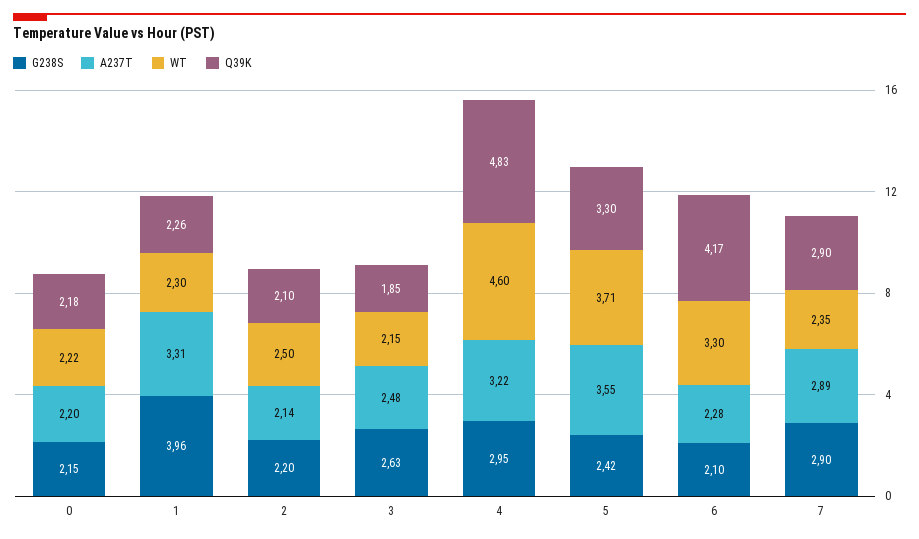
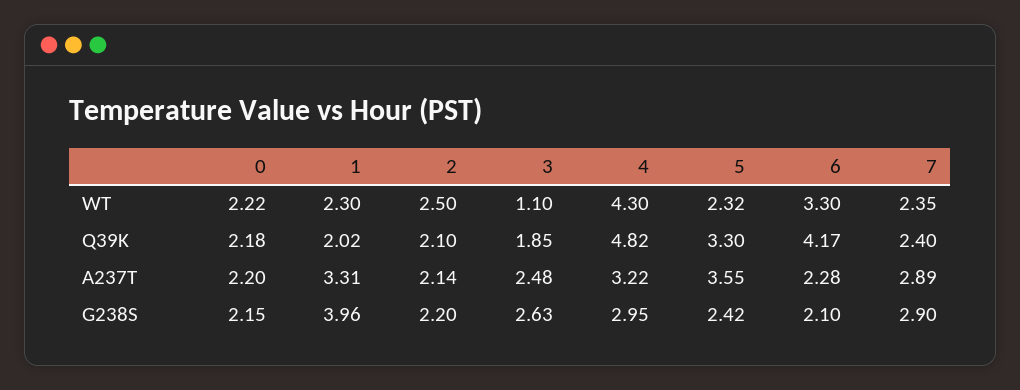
Q39K, 1: 2.26 -> 2.02
WT, 3: 2.15 -> 1.1
WT, 4: 4.6 -> 4.3
Q39K, 4: 4.83 -> 4.82
WT, 5: 3.71 -> 2.32
Q39K, 7: 2.9 -> 2.4

